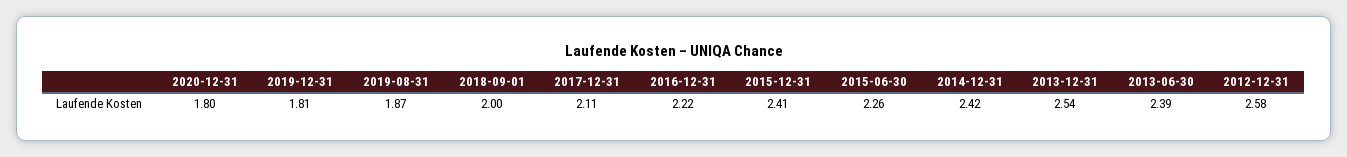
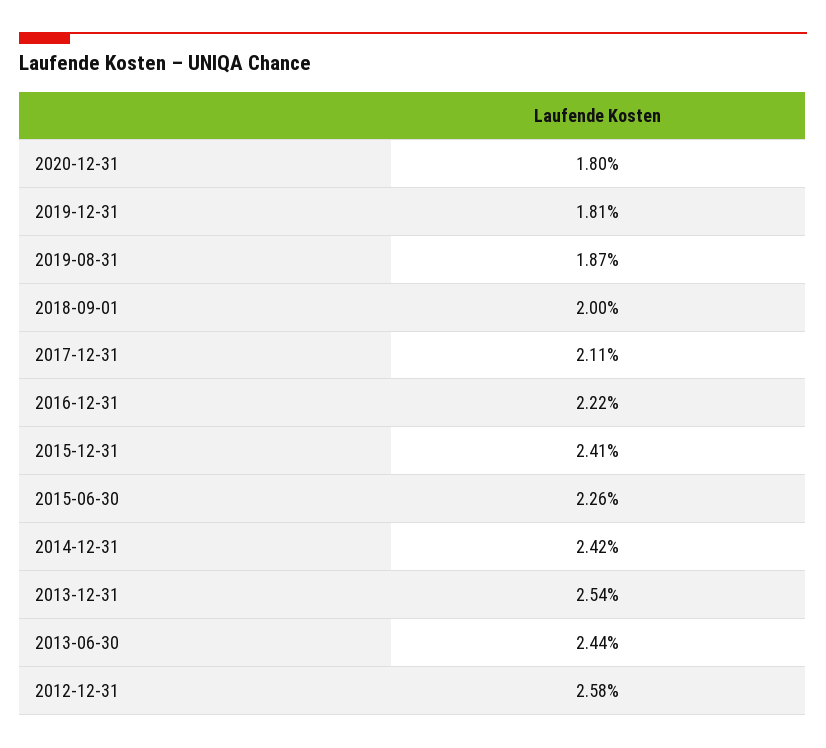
2013-06-30: 2.39 -> 2.44

